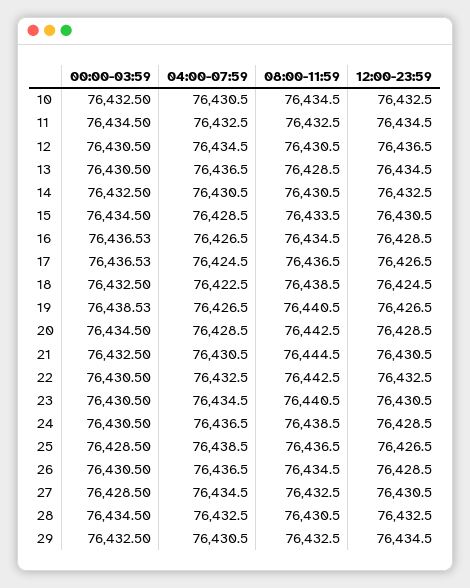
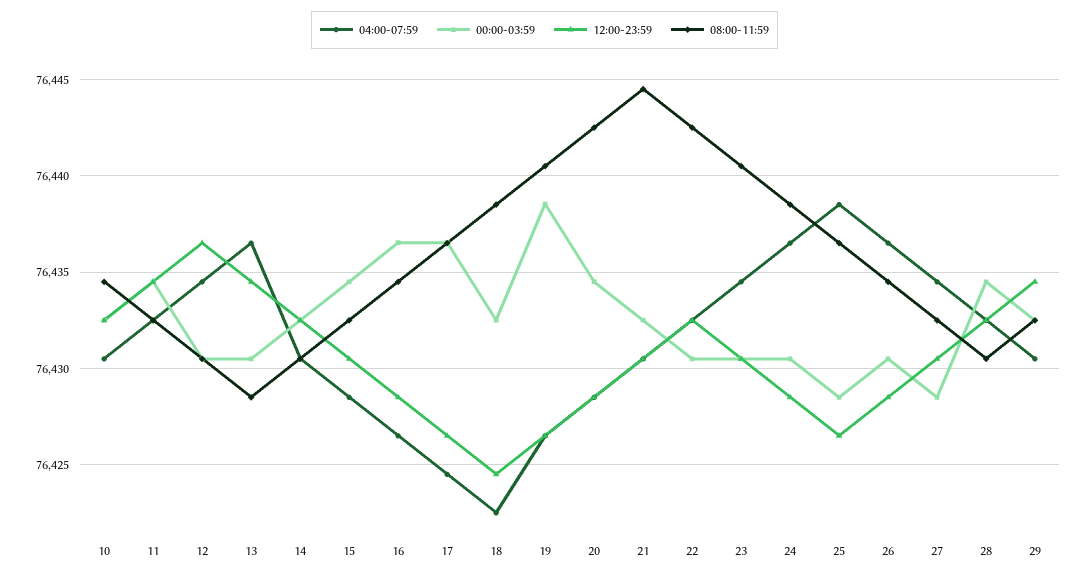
08:00-11:59, 15: 76433.5 -> 76432.5

